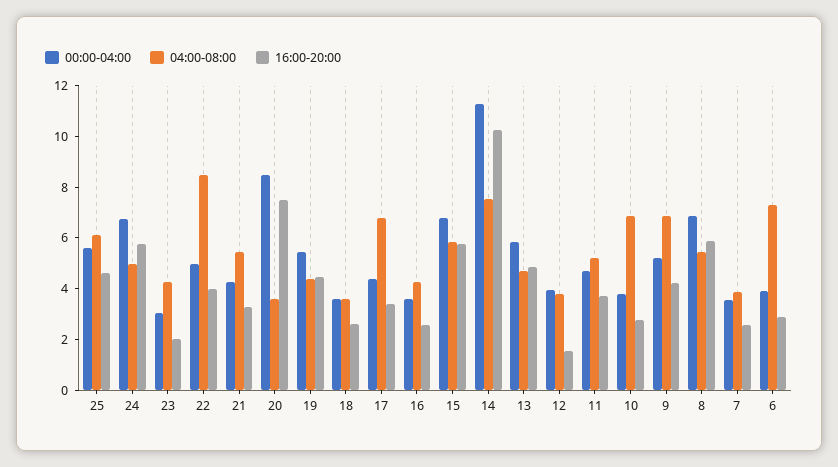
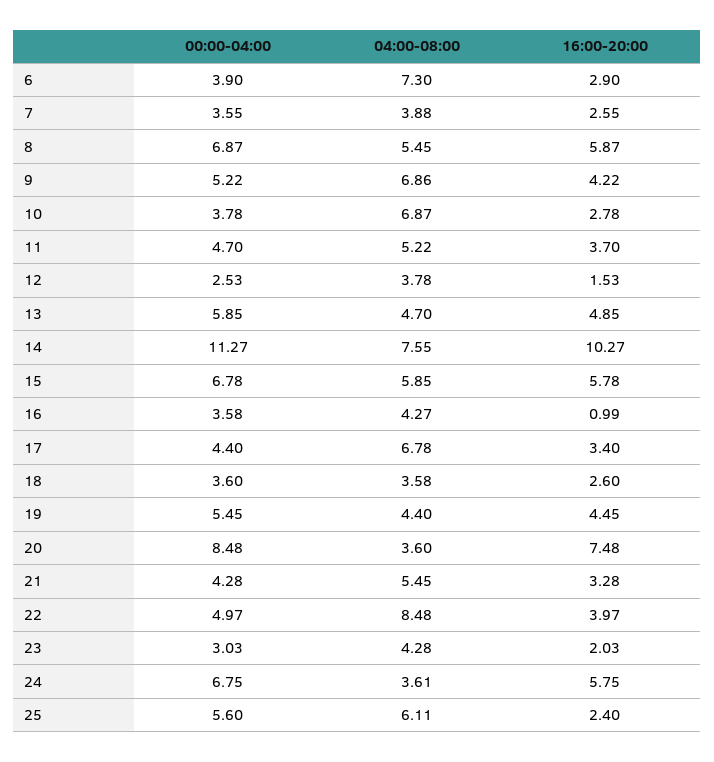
16:00-20:00, 25: 4.5 -> 2.4
04:00-08:00, 24: 5 -> 3.61
16:00-20:00, 16: 2.5 -> 0.99
00:00-04:00, 12: 4 -> 2.53

